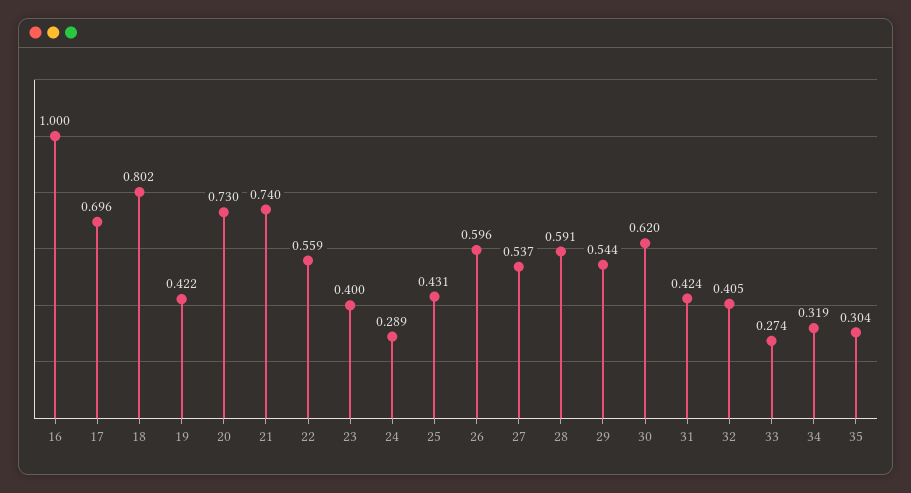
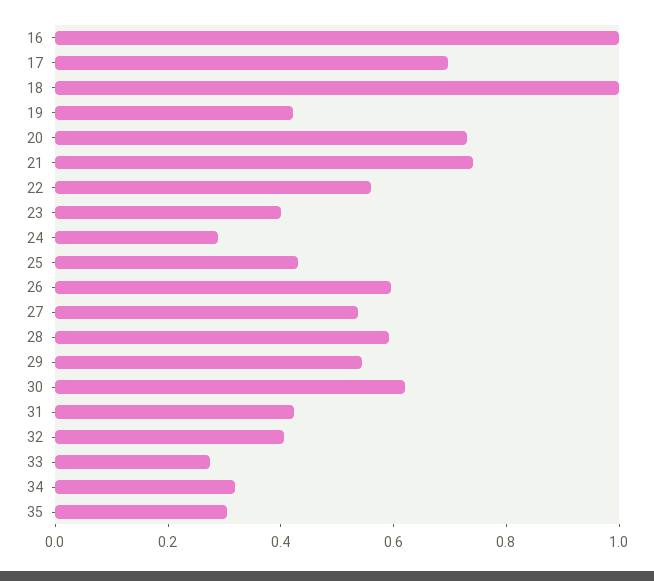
18: 0.802 -> 1

